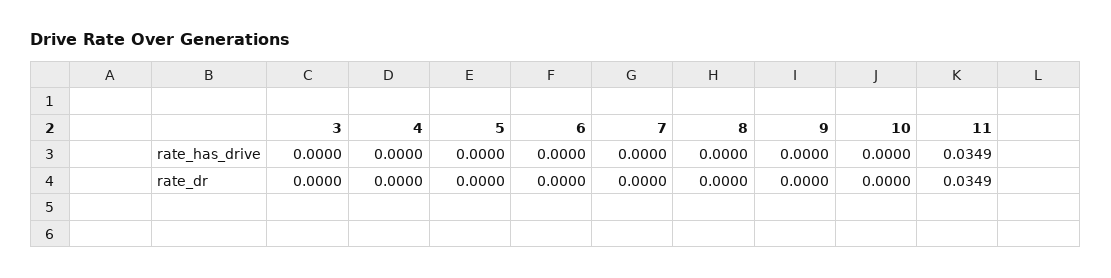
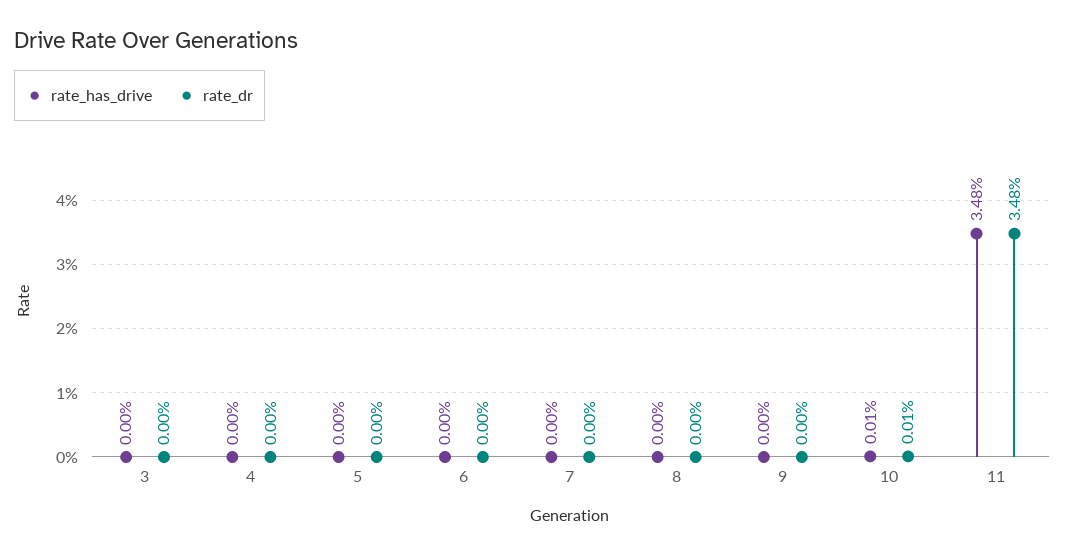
rate_has_drive, 10: 0 -> 0.0001
rate_has_drive, 11: 0.0349 -> 0.0348
rate_dr, 10: 0 -> 0.0001
rate_dr, 11: 0.0349 -> 0.0348

